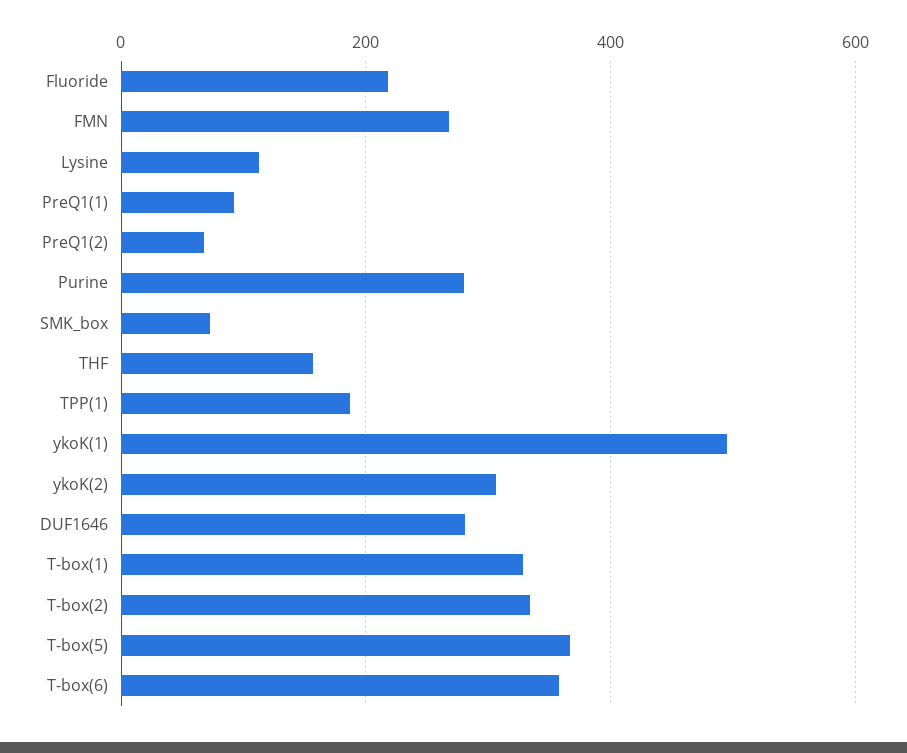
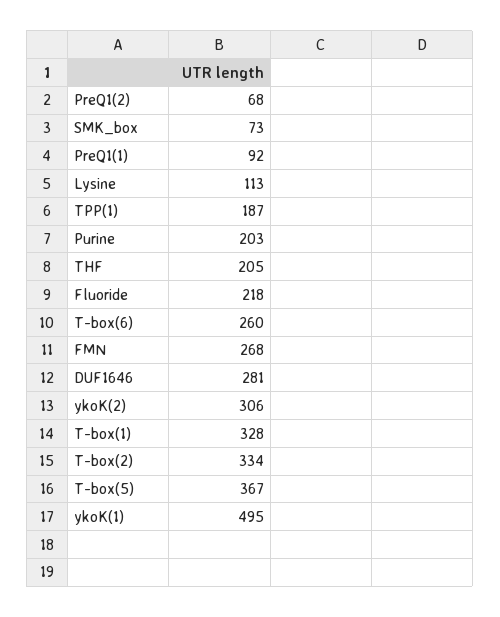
Purine: 280 -> 203
THF: 160 -> 205
T-box(6): 360 -> 260

